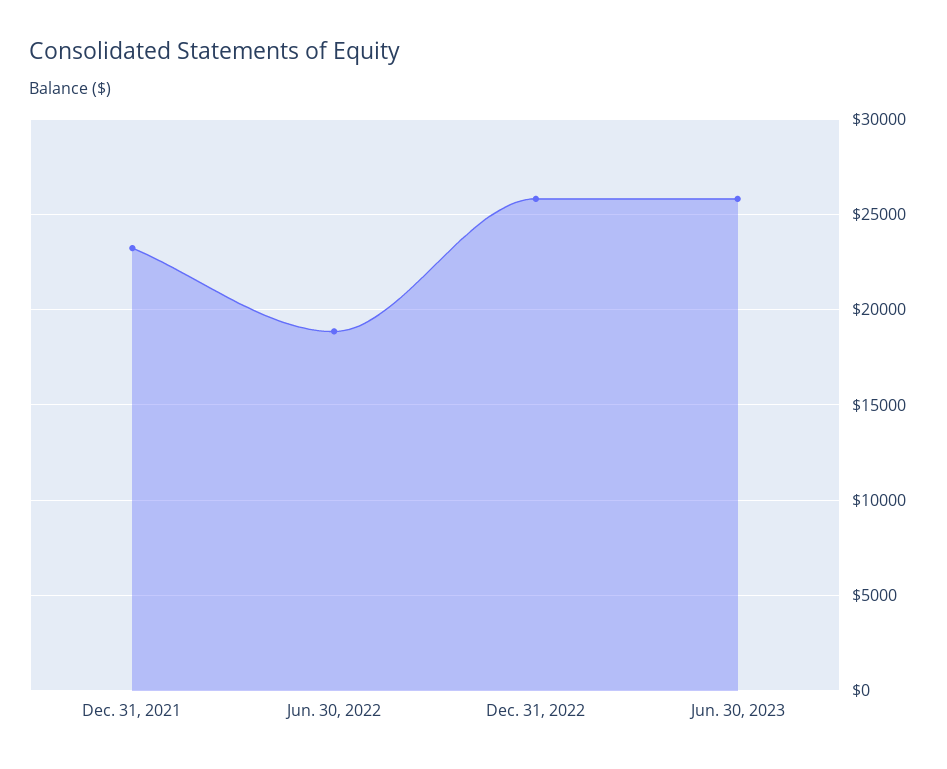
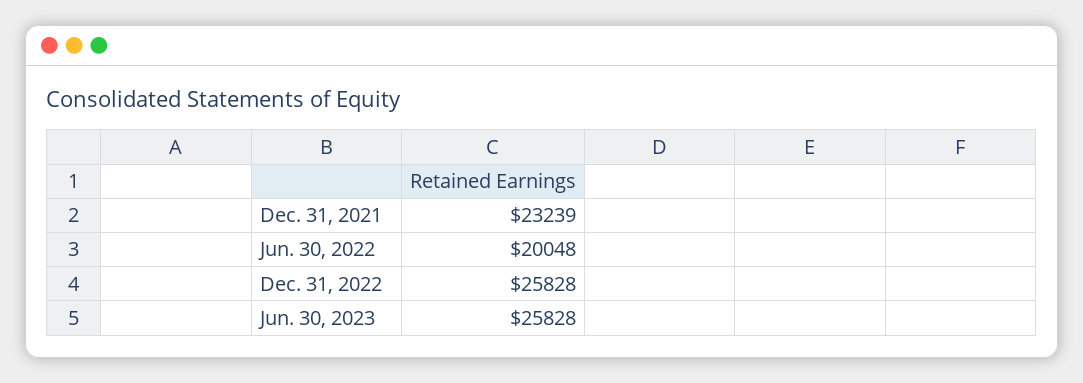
Jun. 30, 2022: 19000 -> 20048

